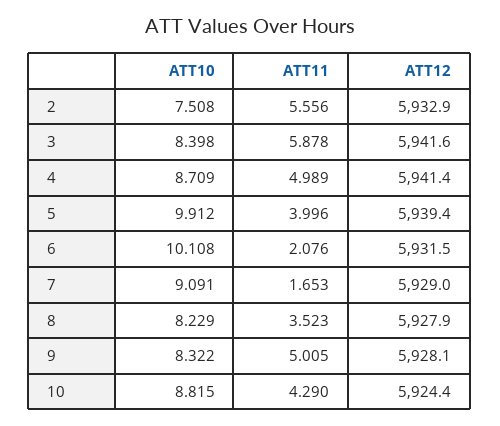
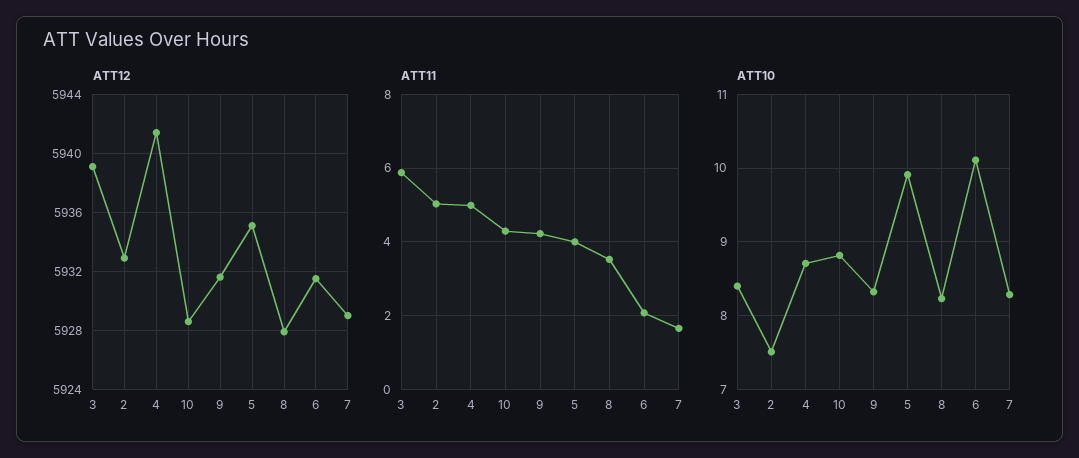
ATT11, 2: 5.556 -> 5
ATT12, 3: 5941.6 -> 5939
ATT12, 5: 5939.4 -> 5935
ATT10, 7: 9.091 -> 8.3
ATT11, 9: 5.005 -> 4.2
ATT12, 9: 5928.1 -> 5931.5
ATT12, 10: 5924.4 -> 5928.5

